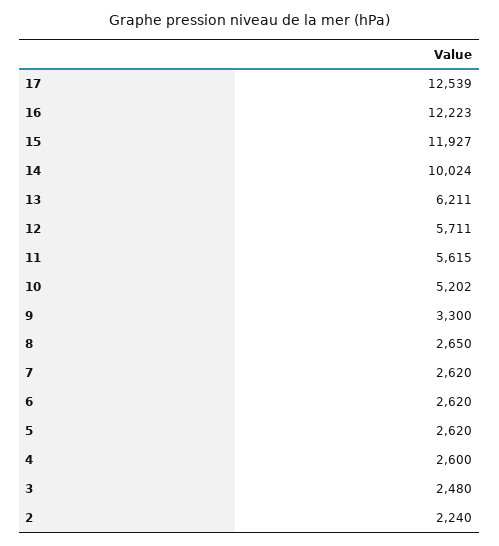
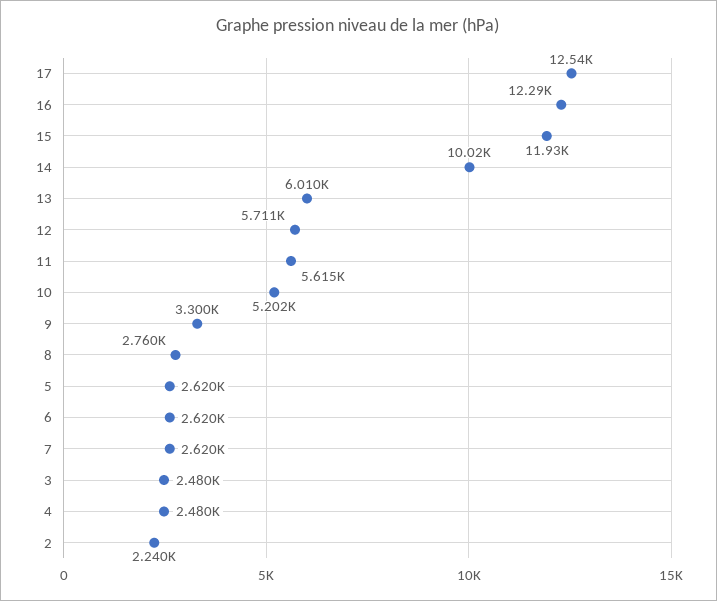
16: 12223 -> 12290
13: 6211 -> 6010
8: 2650 -> 2760
4: 2600 -> 2480

